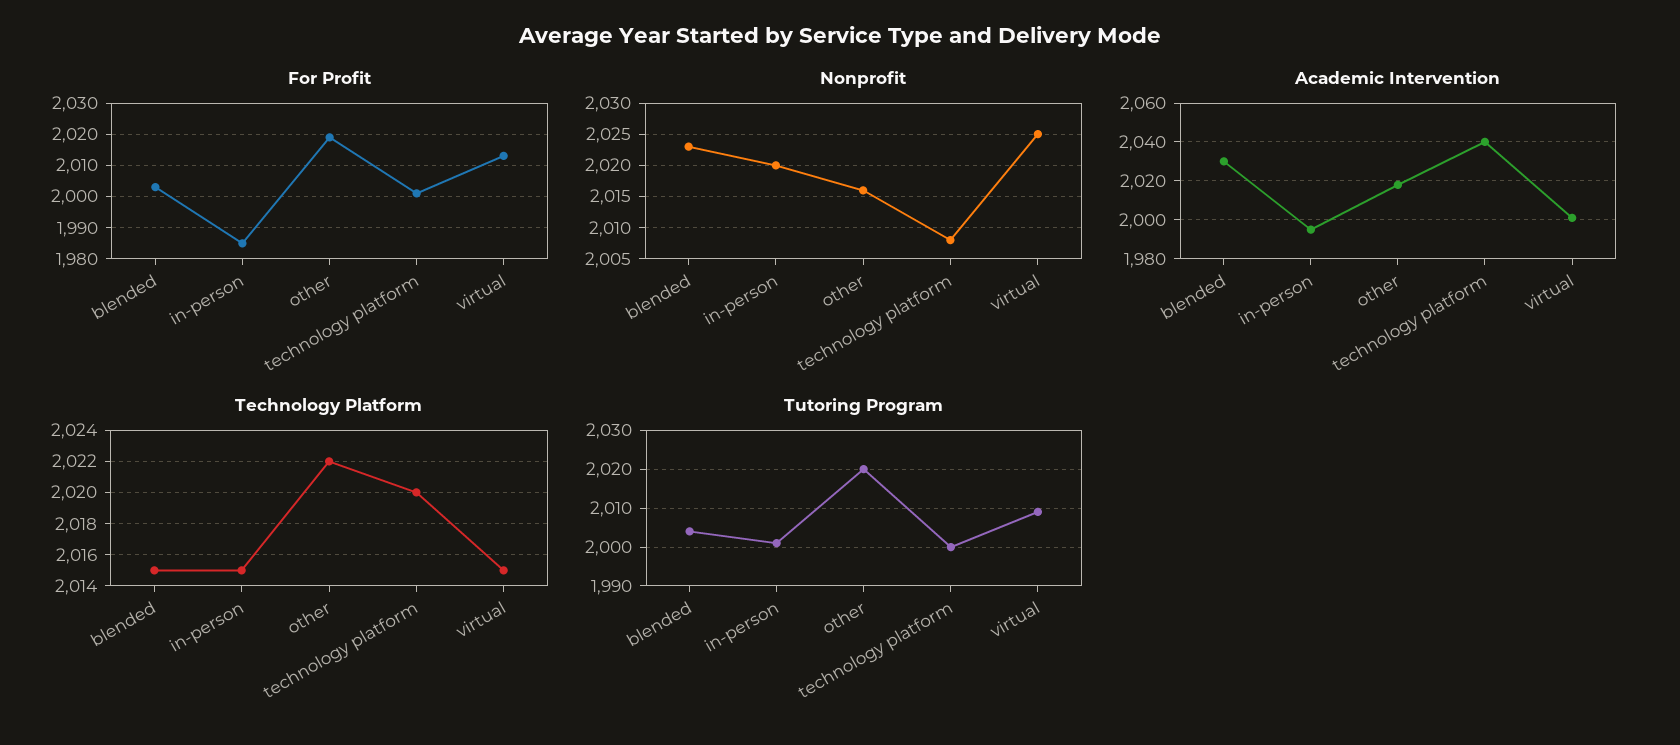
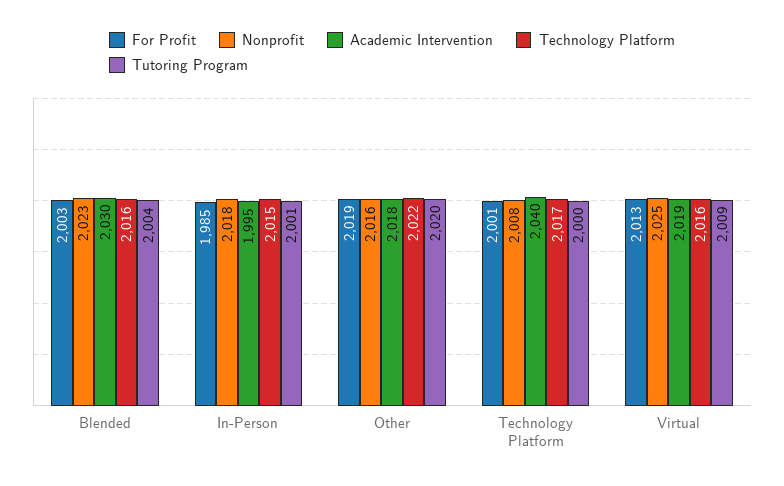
Nonprofit, in-person: 2020 -> 2018
Academic Intervention, virtual: 2000 -> 2019
Technology Platform, blended: 2015 -> 2016
Technology Platform, technology platform: 2020 -> 2017
Technology Platform, virtual: 2015 -> 2016

